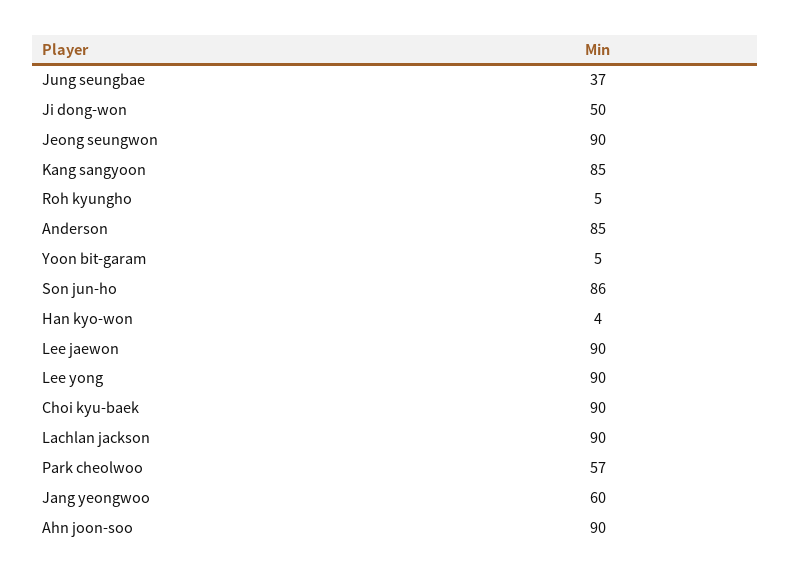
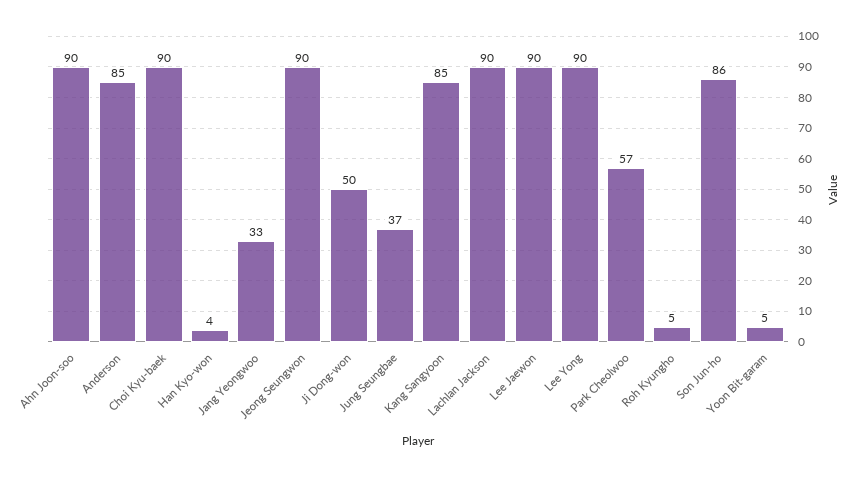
Jang yeongwoo: 60 -> 33

